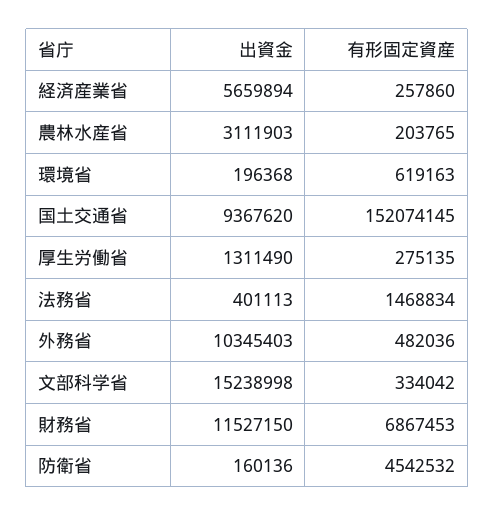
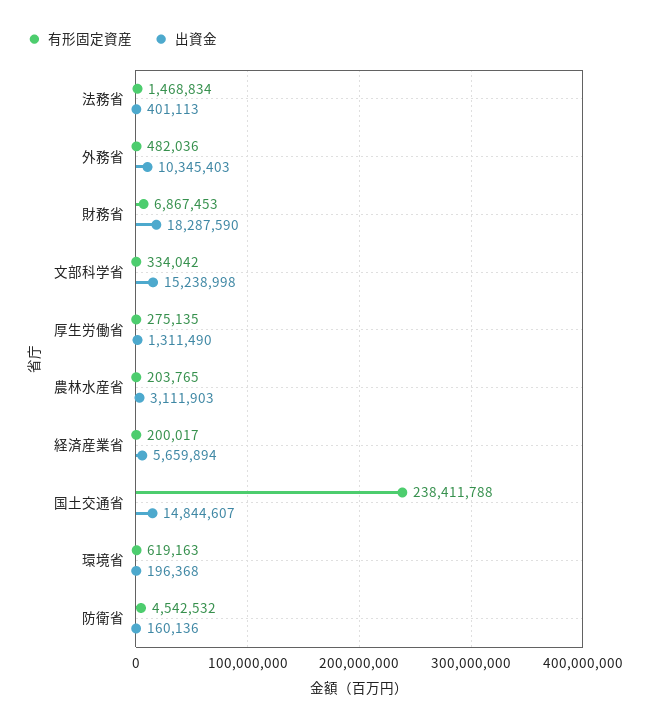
有形固定資産, 経済産業省: 257860 -> 200017
出資金, 国土交通省: 9367620 -> 14844607
有形固定資産, 国土交通省: 152074145 -> 238411788
出資金, 財務省: 11527150 -> 18287590

